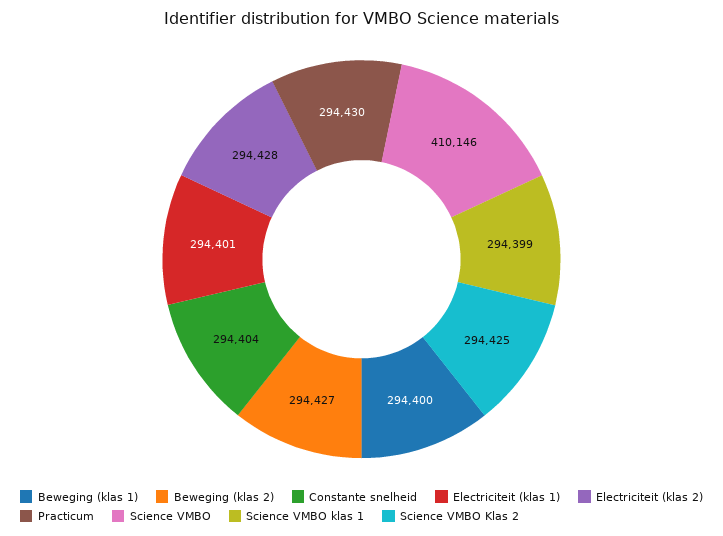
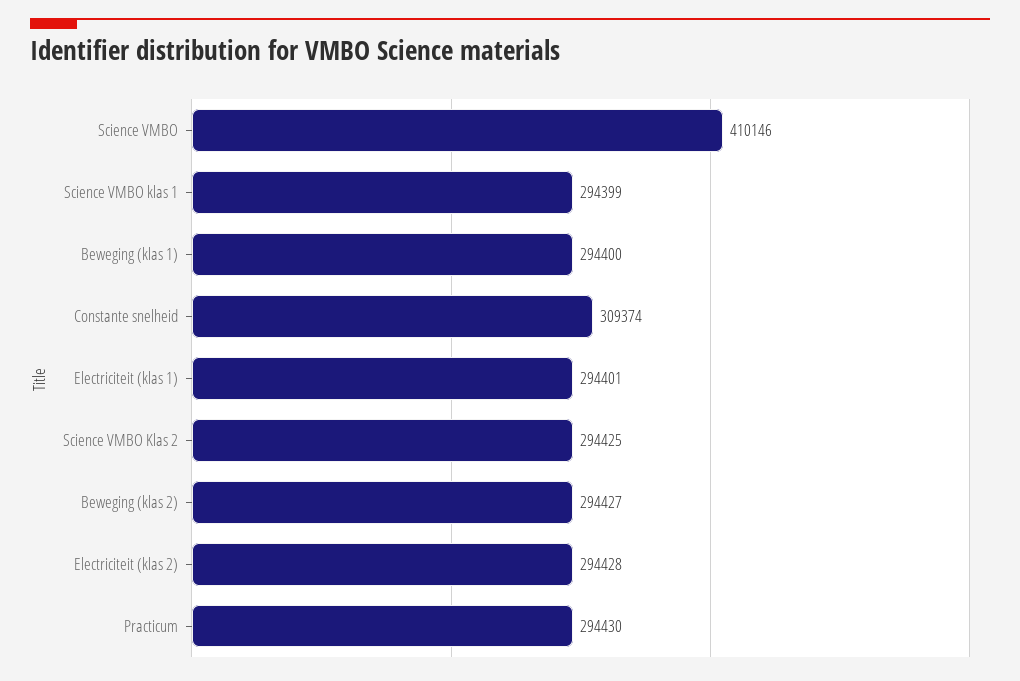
Constante snelheid: 294404 -> 309374

